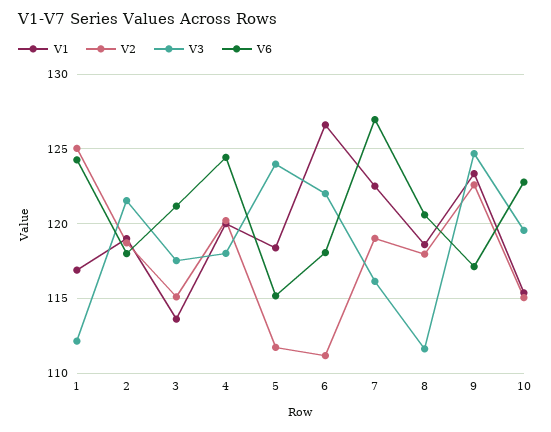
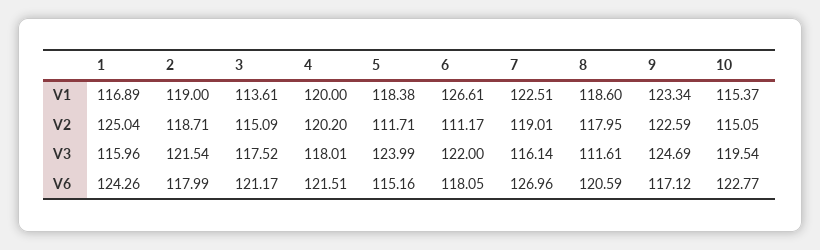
V3, 1: 112 -> 115.96
V6, 4: 124.5 -> 121.51

